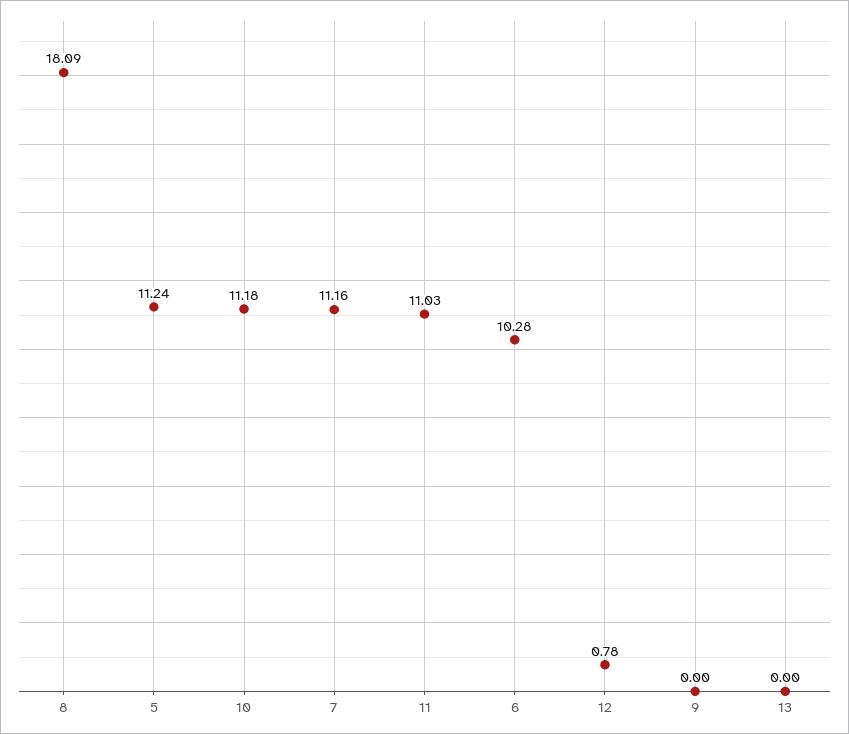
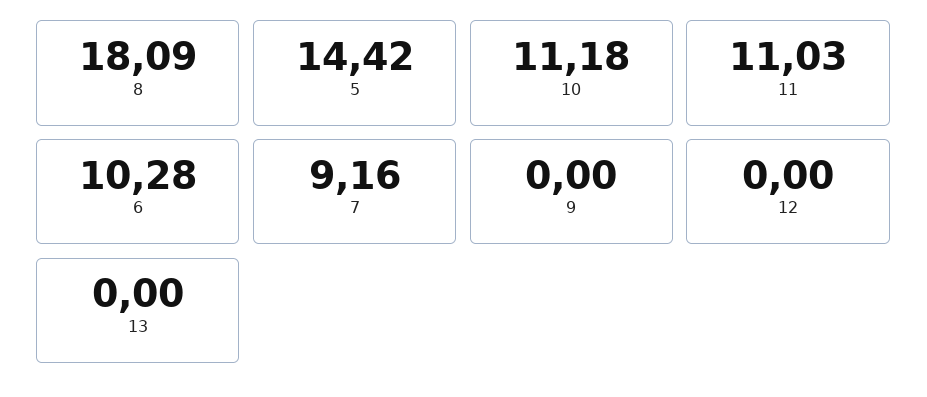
5: 11.24 -> 14.42
7: 11.16 -> 9.16
12: 0.78 -> 0

